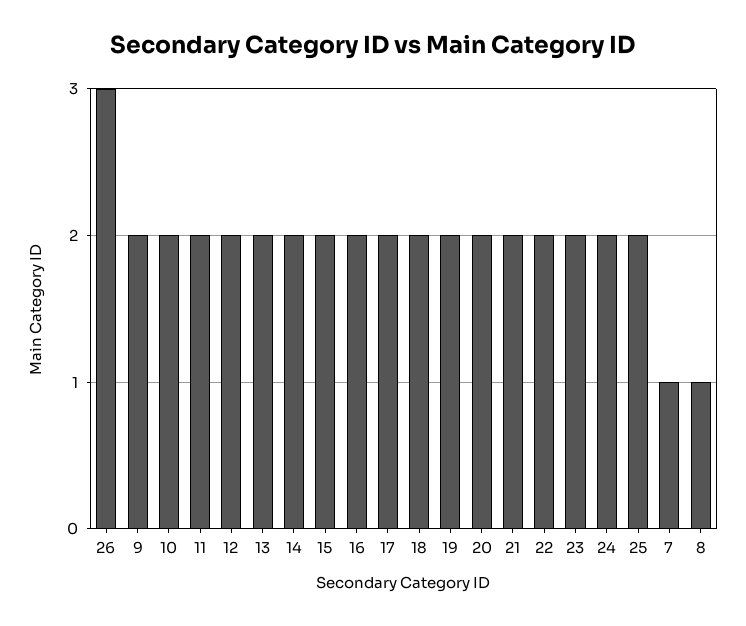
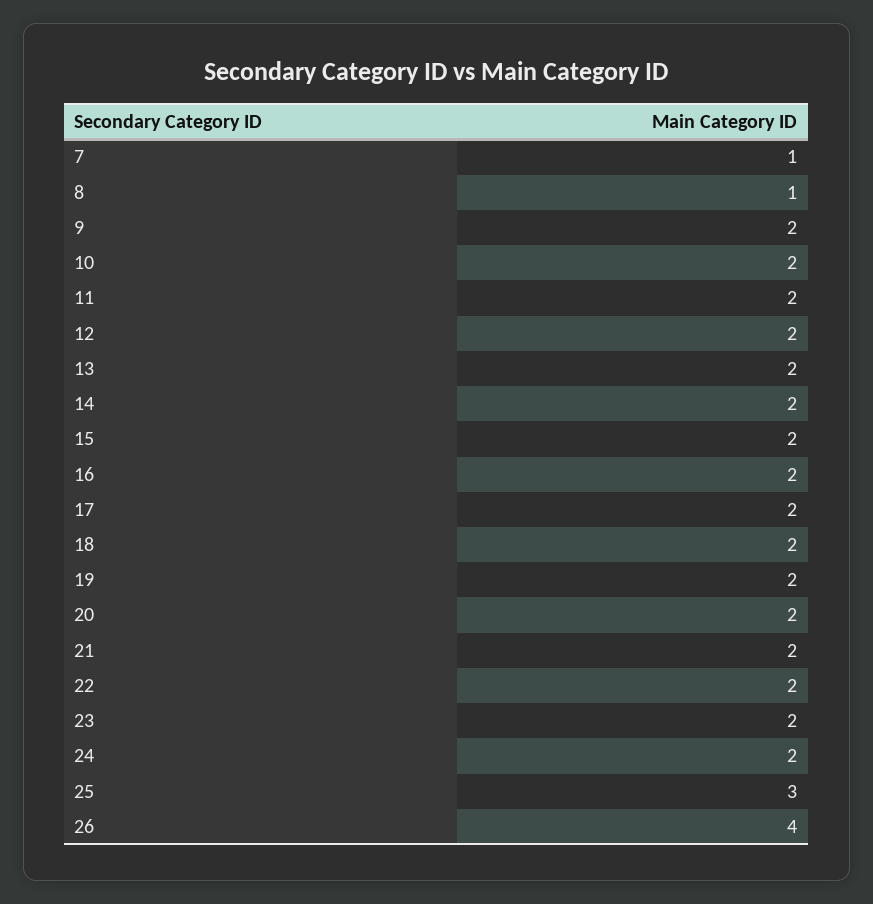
26: 3 -> 4
25: 2 -> 3

